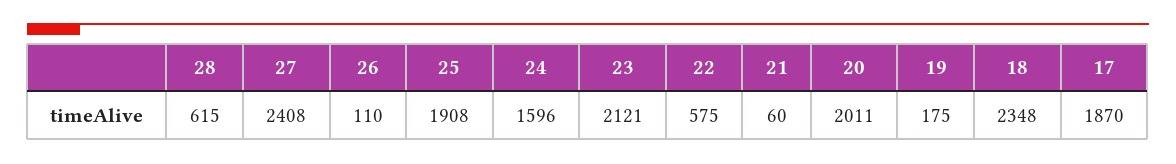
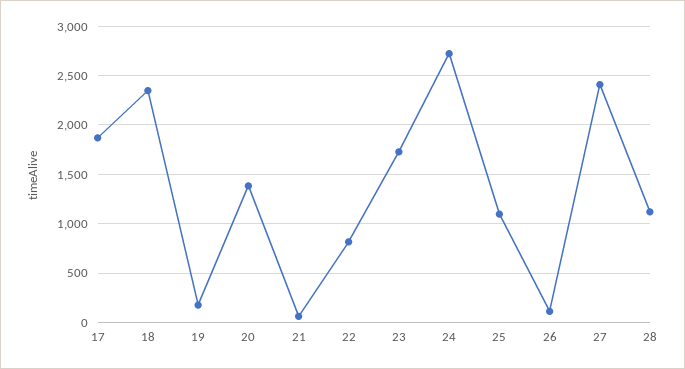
28: 615 -> 1100
25: 1908 -> 1100
24: 1596 -> 2700
23: 2121 -> 1700
22: 575 -> 800
20: 2011 -> 1400

